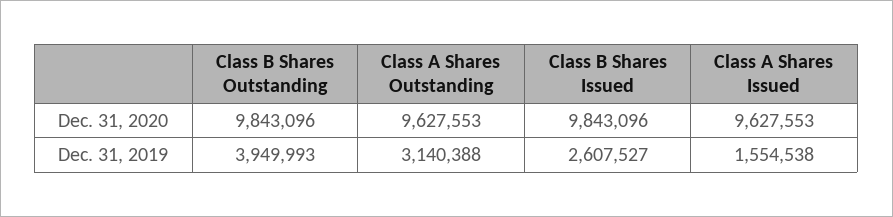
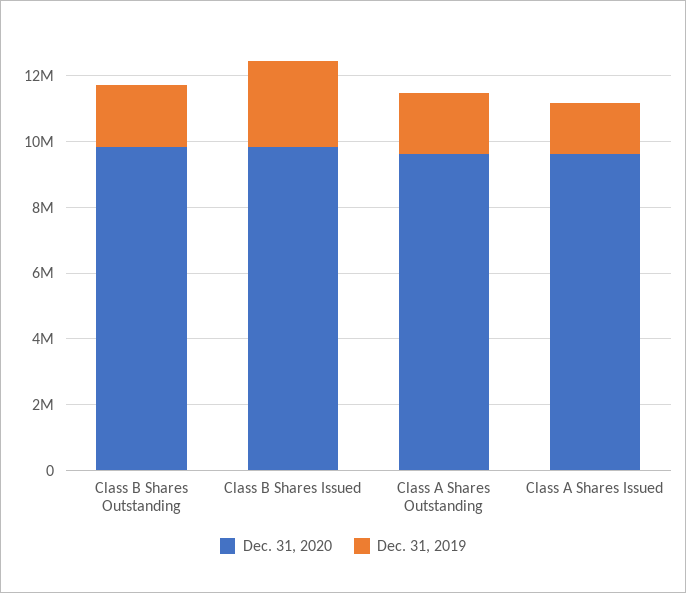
Dec. 31, 2019, Class B Shares Outstanding: 3949993 -> 2000000
Dec. 31, 2019, Class A Shares Outstanding: 3140388 -> 2000000

